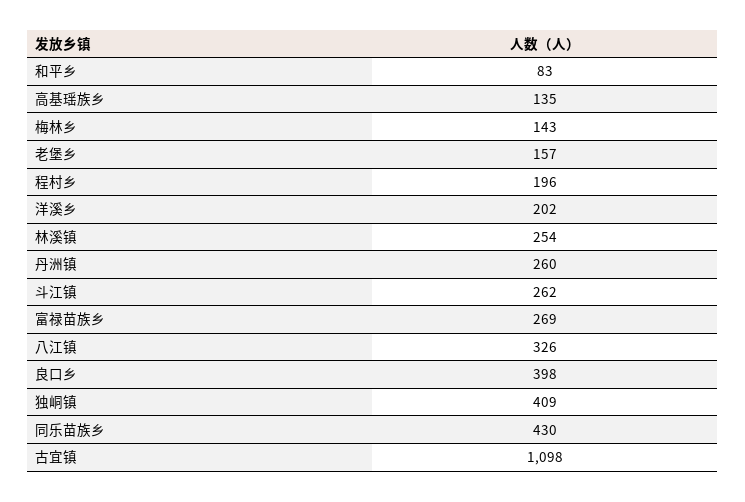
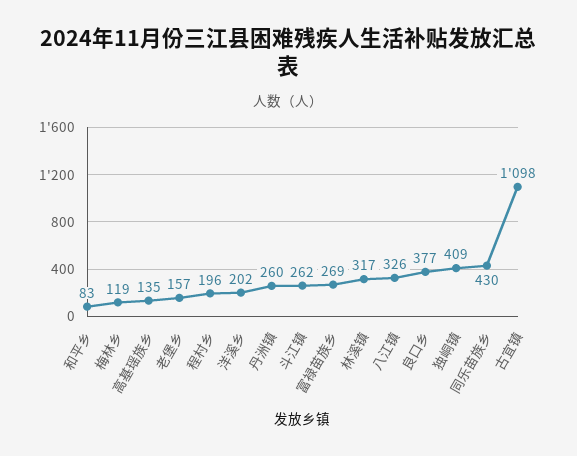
梅林乡: 143 -> 119
林溪镇: 254 -> 317
良口乡: 398 -> 377

